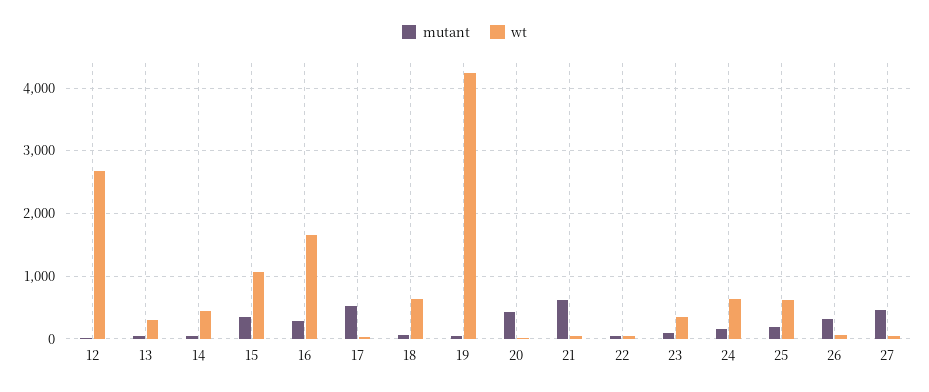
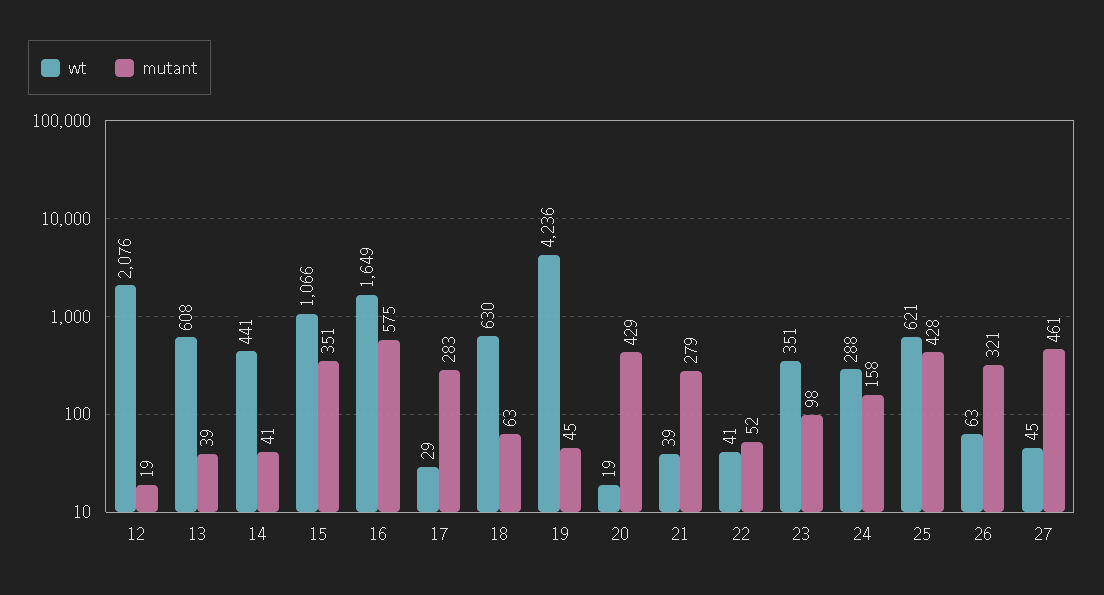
wt, 12: 2700 -> 2076
wt, 13: 300 -> 608
mutant, 16: 300 -> 575
mutant, 17: 500 -> 283
mutant, 21: 600 -> 279
wt, 24: 600 -> 288
mutant, 25: 200 -> 428

